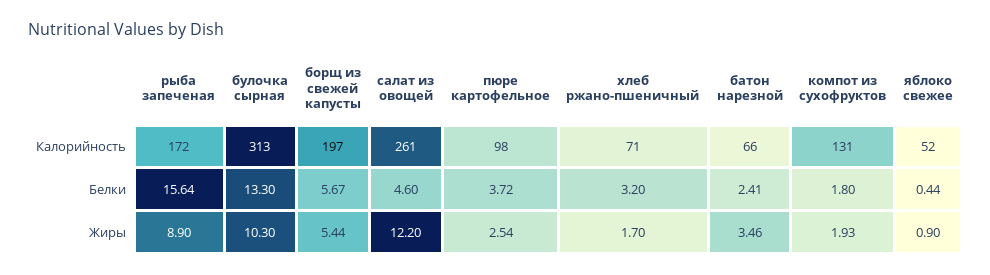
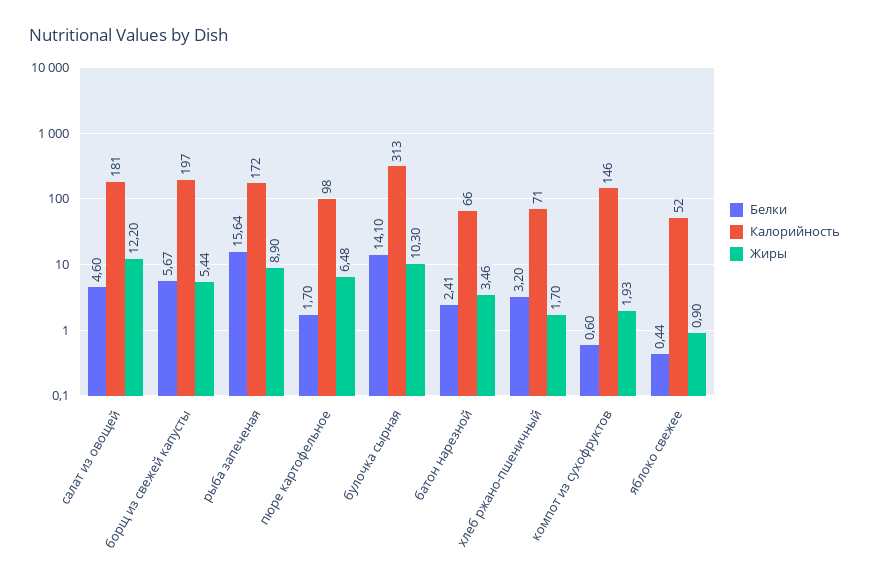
Калорийность, салат из овощей: 261 -> 181
Калорийность, компот из сухофруктов: 131 -> 146
Белки, булочка сырная: 13.3 -> 14.1
Белки, пюре картофельное: 3.72 -> 1.7
Белки, компот из сухофруктов: 1.8 -> 0.6
Жиры, пюре картофельное: 2.54 -> 6.48

